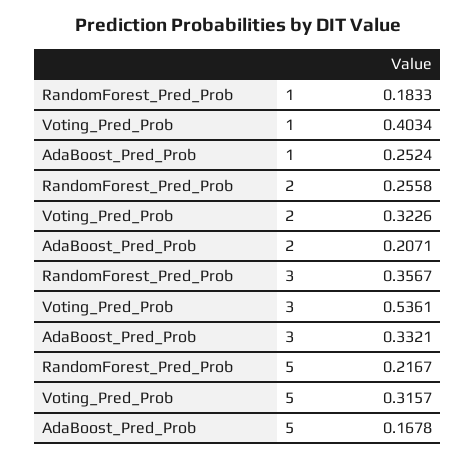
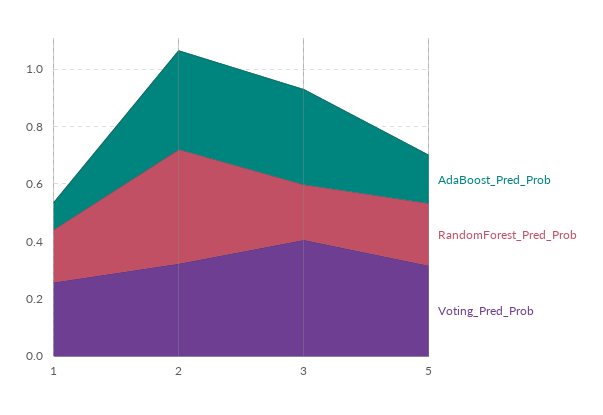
Voting_Pred_Prob, 1: 0.4034 -> 0.25
AdaBoost_Pred_Prob, 1: 0.2524 -> 0.1
RandomForest_Pred_Prob, 2: 0.2558 -> 0.4
AdaBoost_Pred_Prob, 2: 0.2071 -> 0.35
RandomForest_Pred_Prob, 3: 0.3567 -> 0.2
Voting_Pred_Prob, 3: 0.5361 -> 0.4

